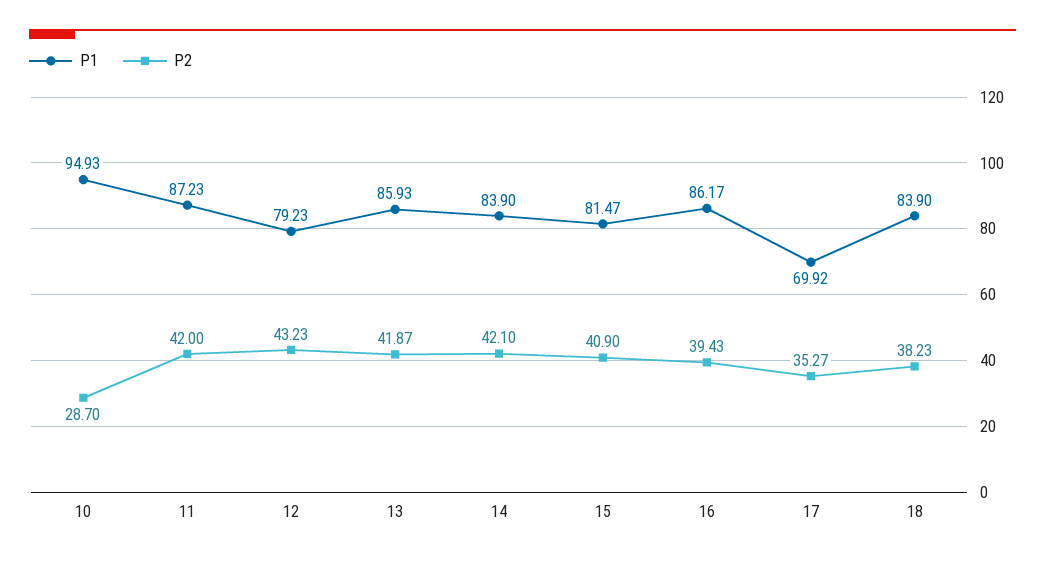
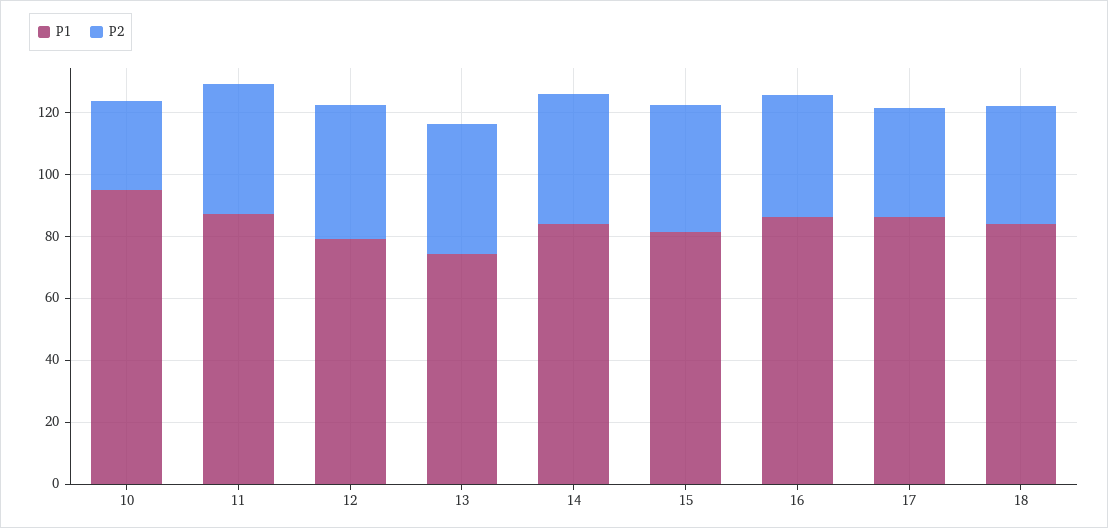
P1, 13: 85.93 -> 75
P1, 17: 69.92 -> 85

